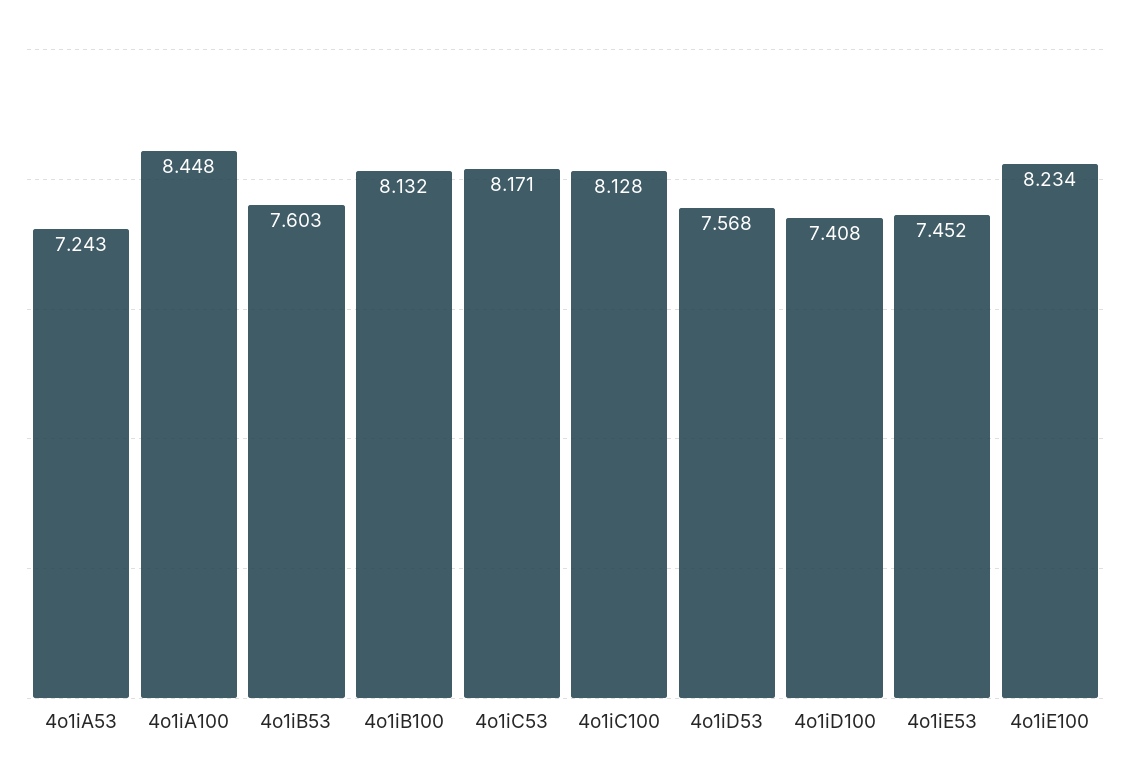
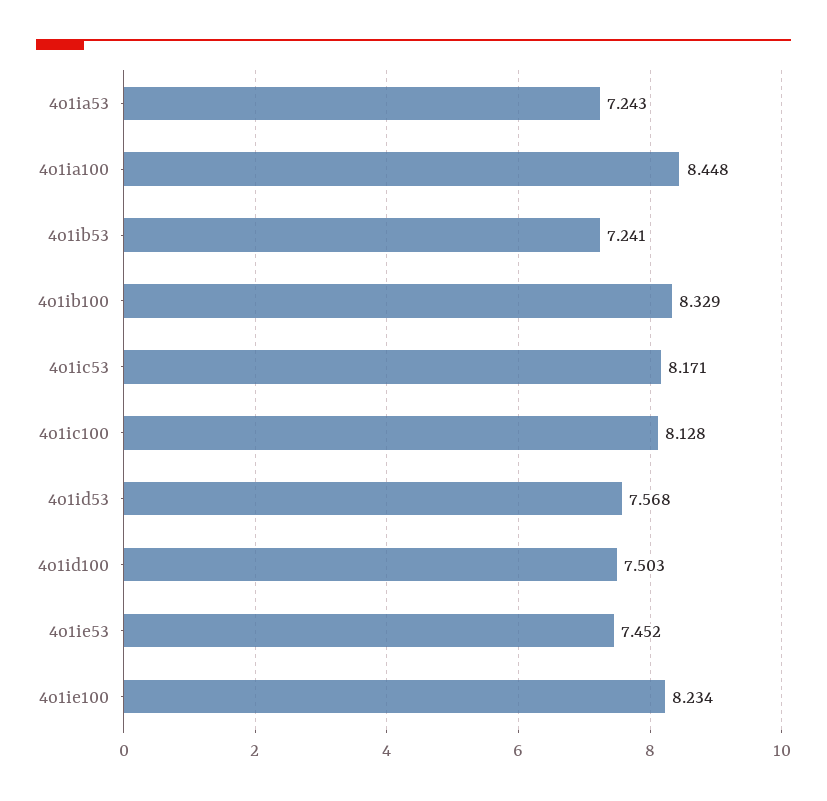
4o1iB53: 7.603 -> 7.241
4o1iB100: 8.132 -> 8.329
4o1iD100: 7.408 -> 7.503

